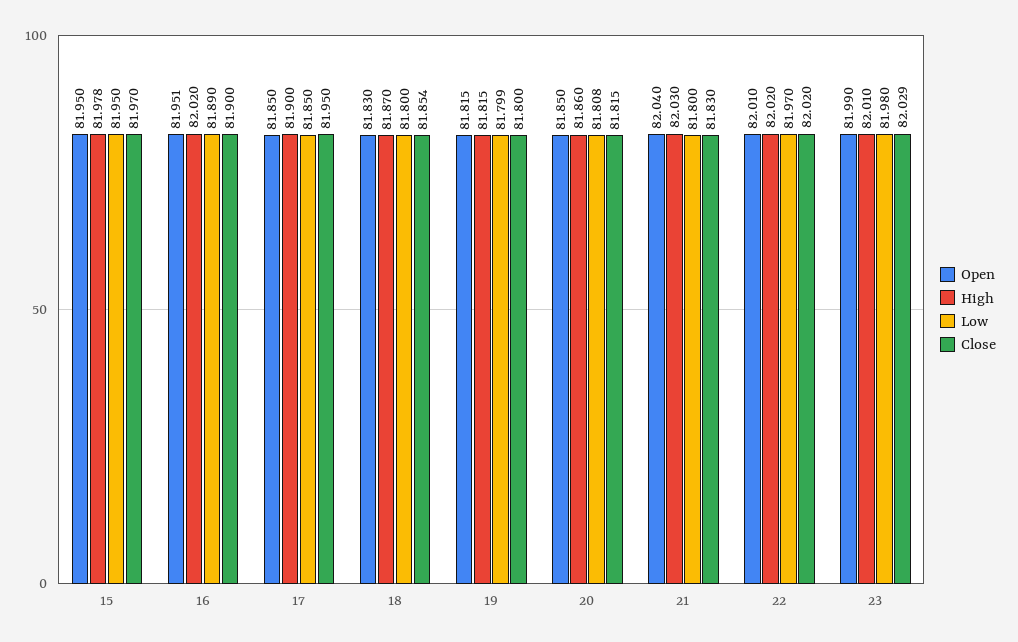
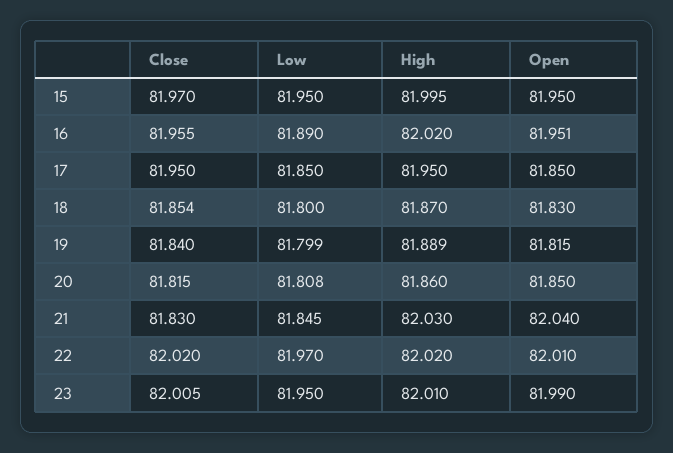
High, 15: 81.978 -> 81.995
Close, 16: 81.9 -> 81.955
High, 17: 81.9 -> 81.95
High, 19: 81.815 -> 81.889
Close, 19: 81.8 -> 81.84
Low, 21: 81.8 -> 81.845
Low, 23: 81.98 -> 81.95
Close, 23: 82.029 -> 82.005

